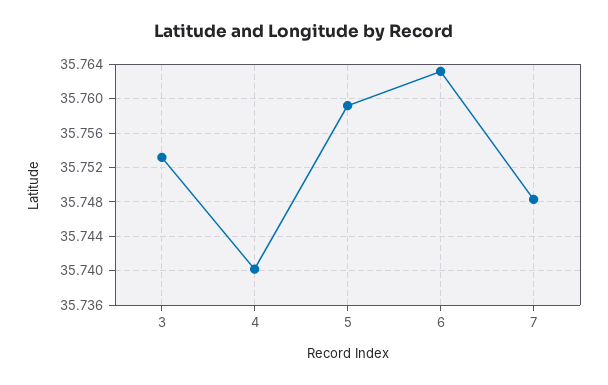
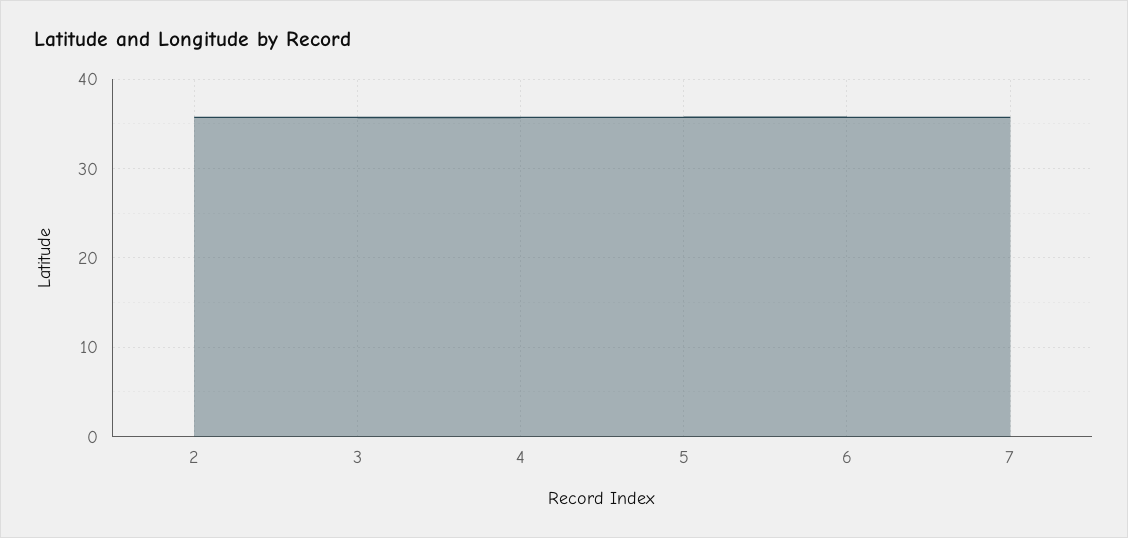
2: none -> 36

